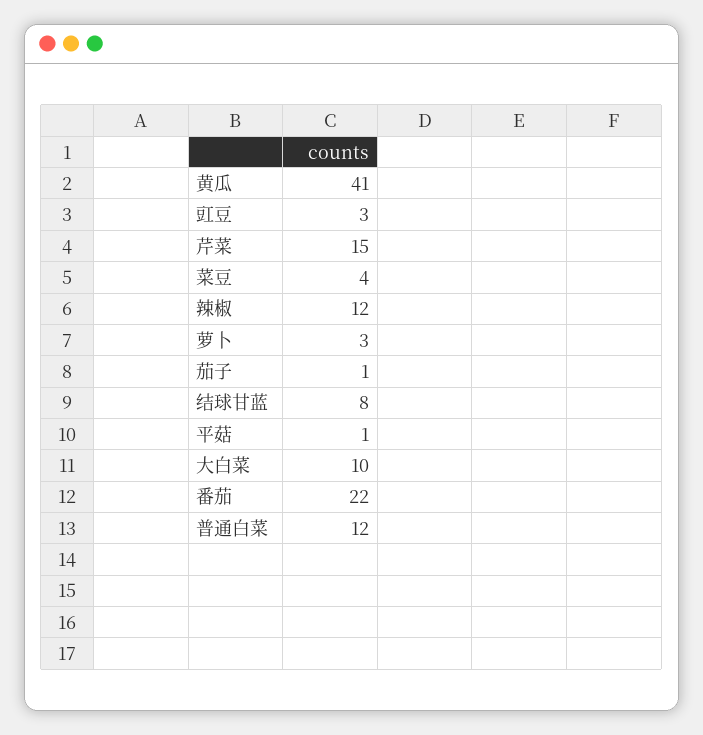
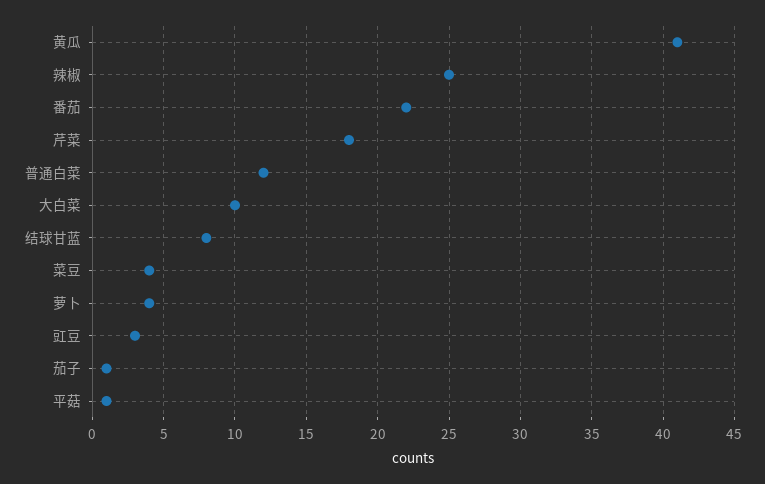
芹菜: 15 -> 18
辣椒: 12 -> 25
萝卜: 3 -> 4

